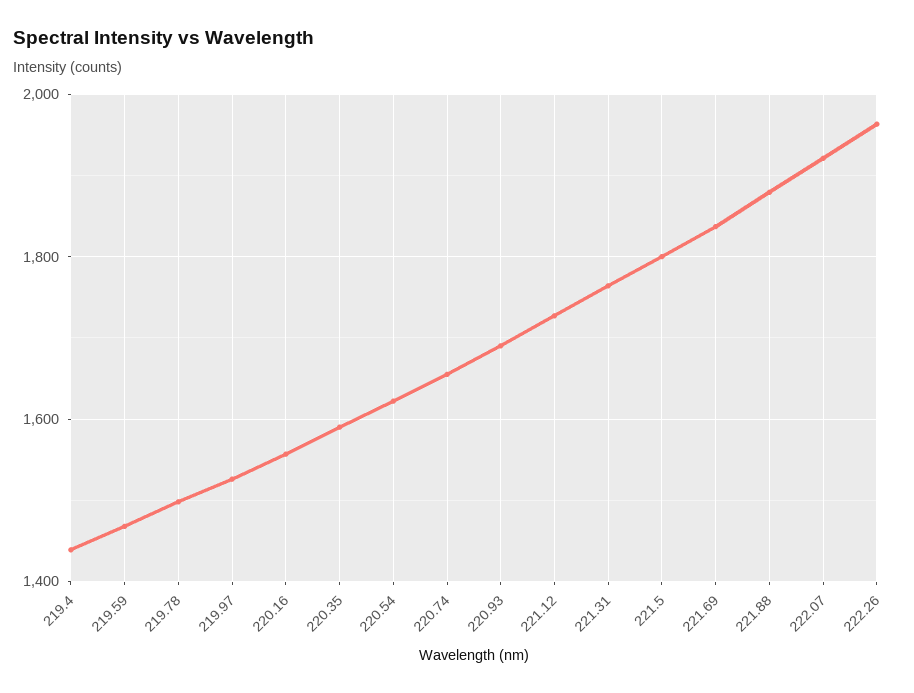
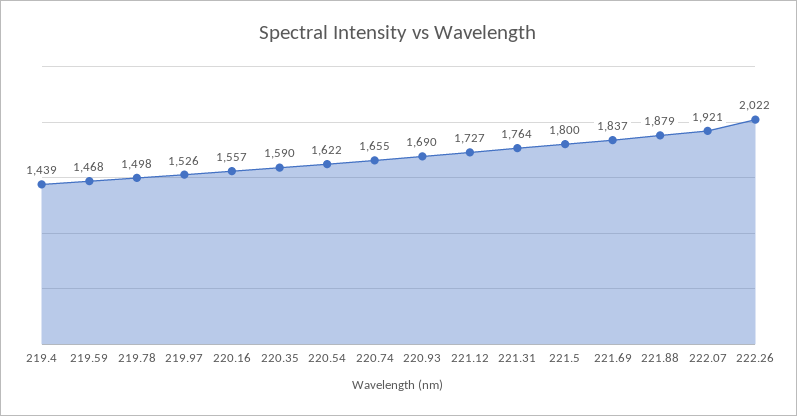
222.26: 1960 -> 2022

